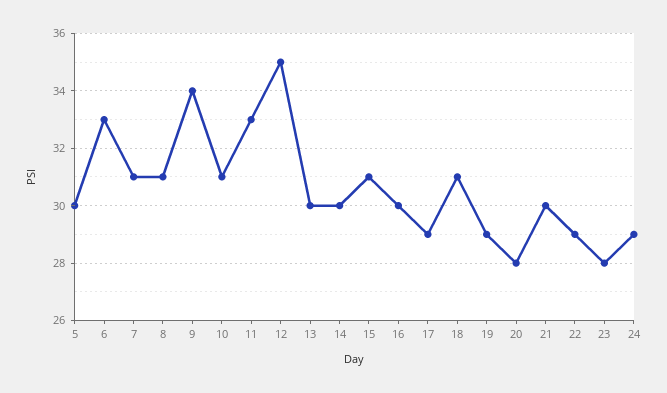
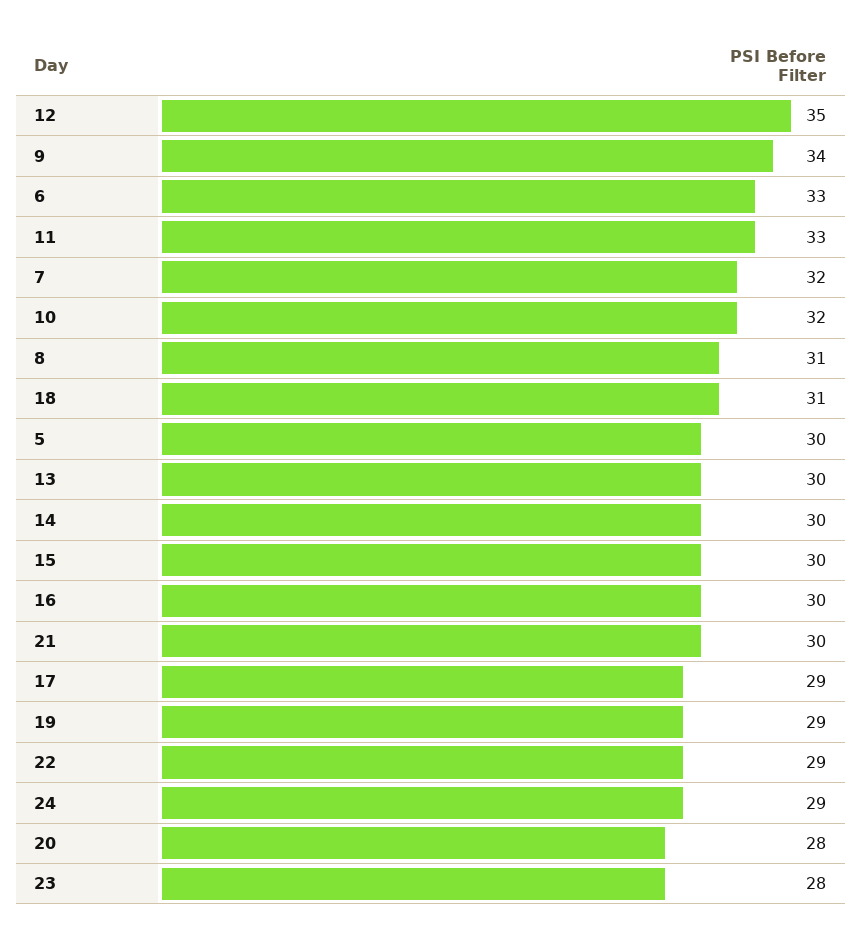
7: 31 -> 32
10: 31 -> 32
15: 31 -> 30

